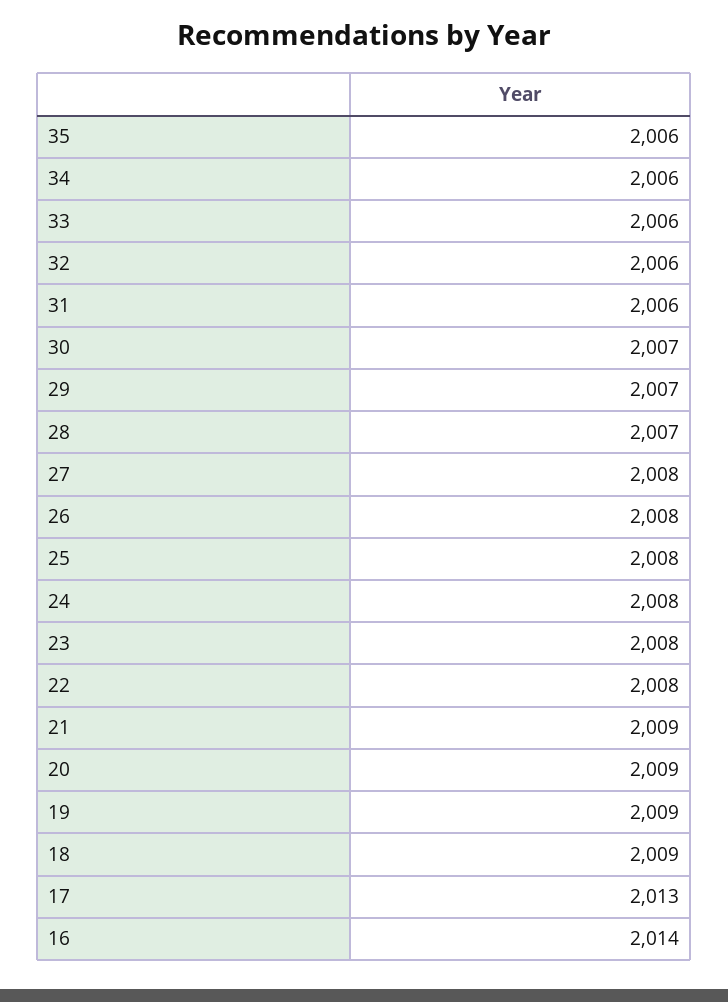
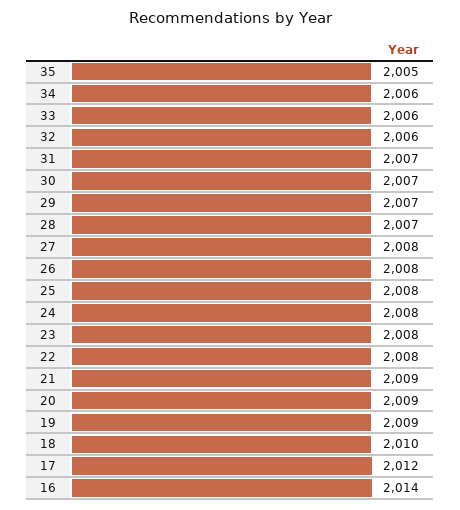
35: 2006 -> 2005
31: 2006 -> 2007
18: 2009 -> 2010
17: 2013 -> 2012

